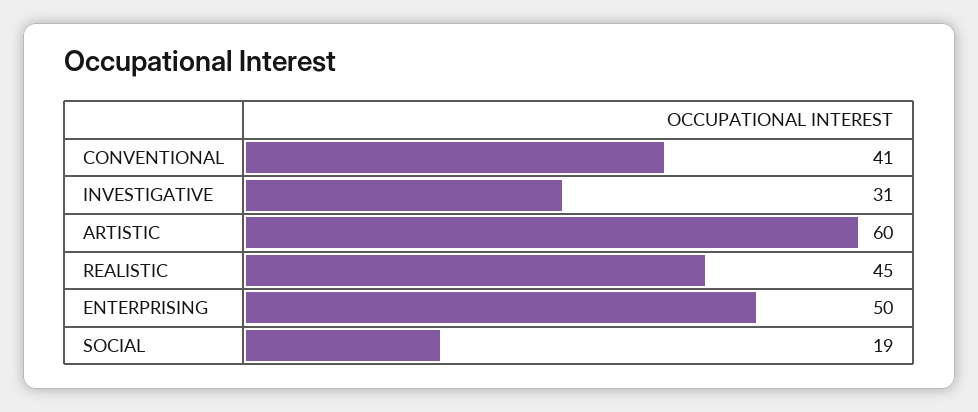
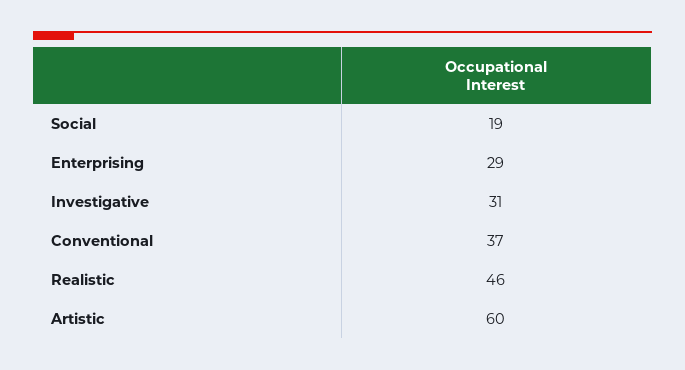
CONVENTIONAL: 41 -> 37
REALISTIC: 45 -> 46
ENTERPRISING: 50 -> 29

